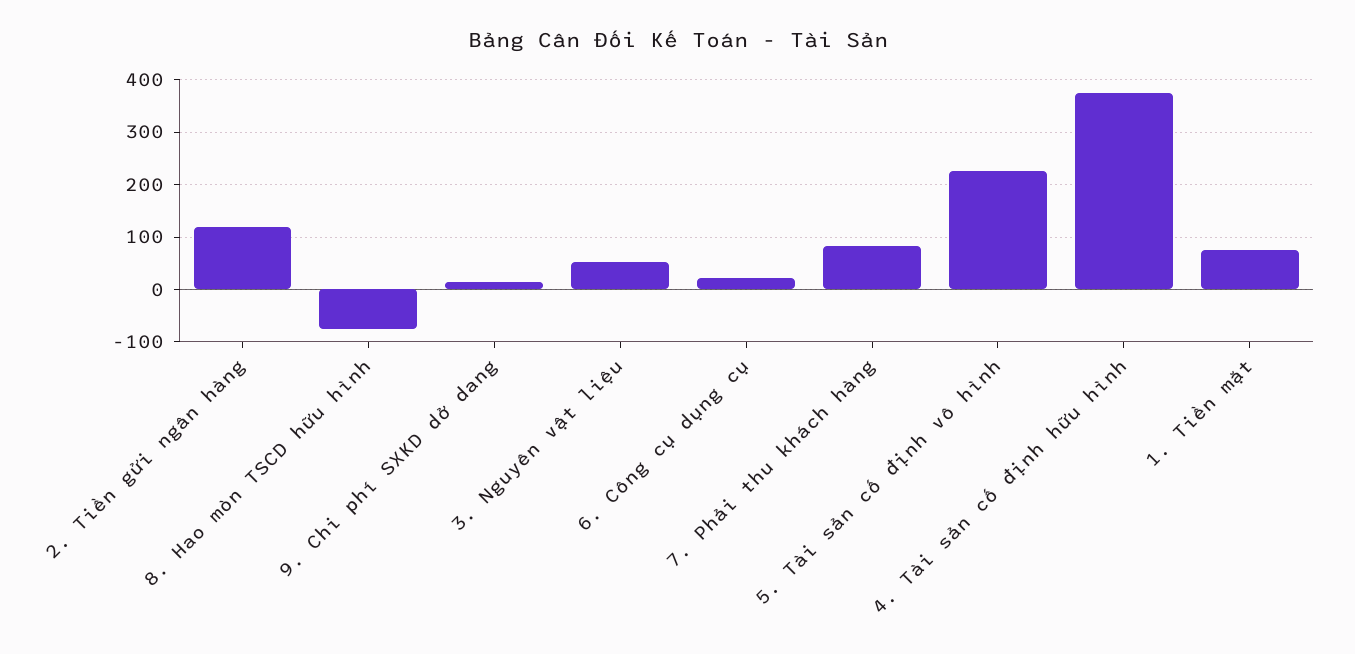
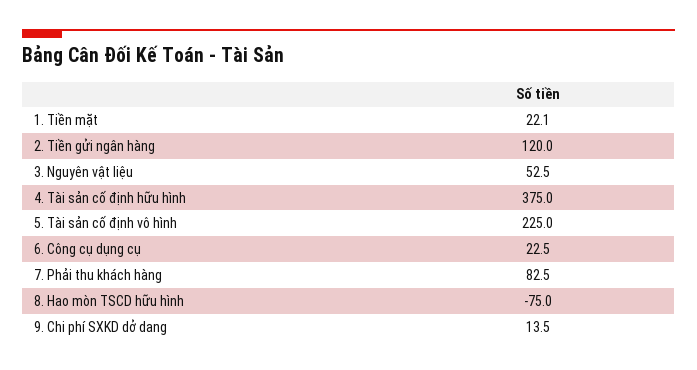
1. Tiền mặt: 80 -> 22.1

